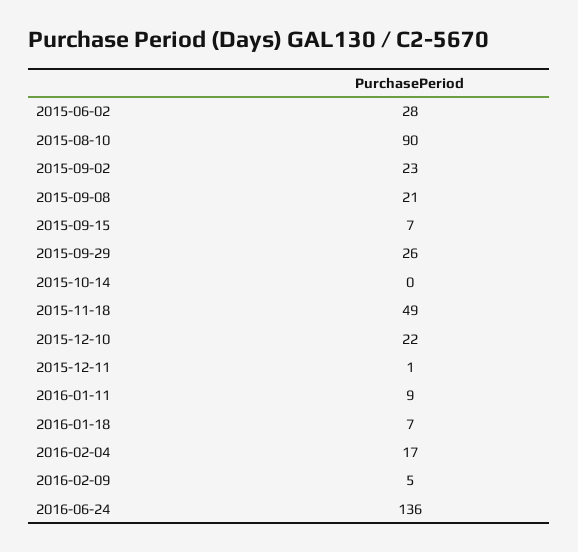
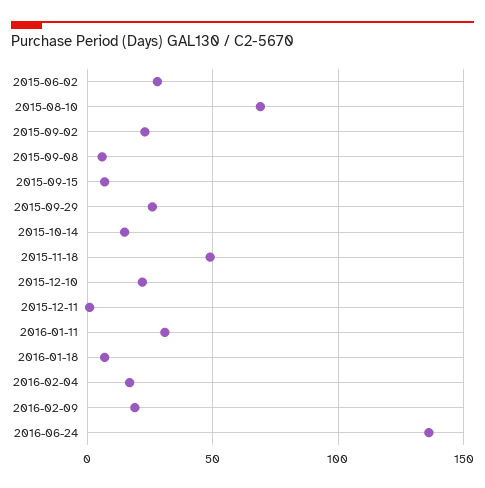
2015-08-10: 90 -> 70
2015-09-08: 21 -> 5
2015-10-14: 0 -> 15
2016-01-11: 9 -> 30
2016-02-09: 5 -> 20

